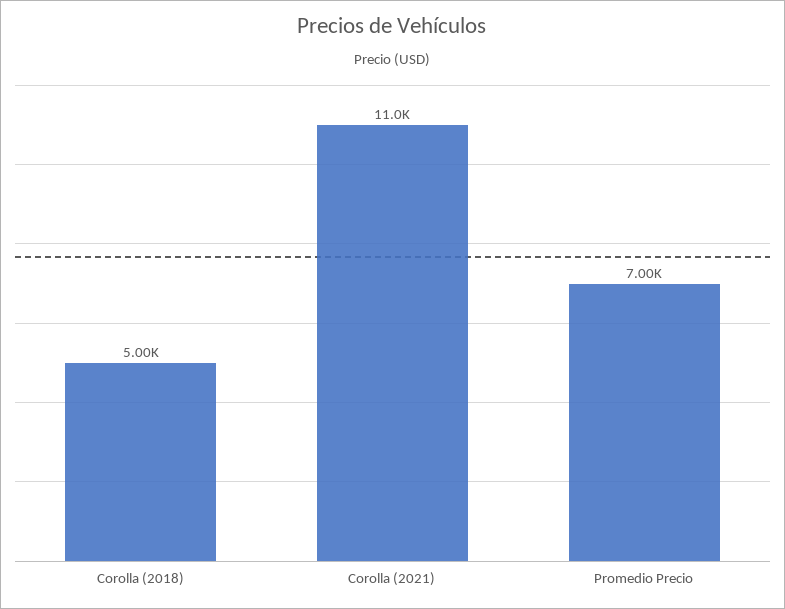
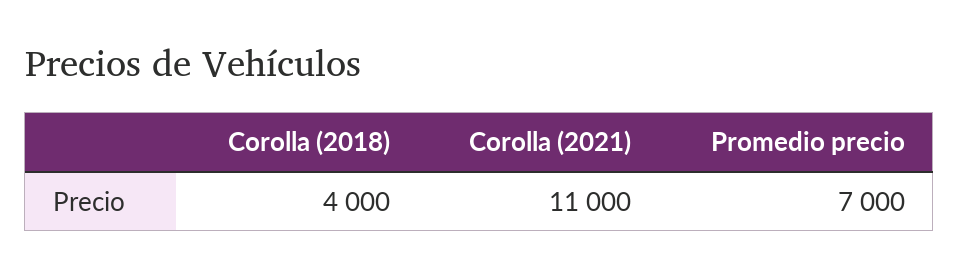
Corolla (2018): 5000 -> 4000

